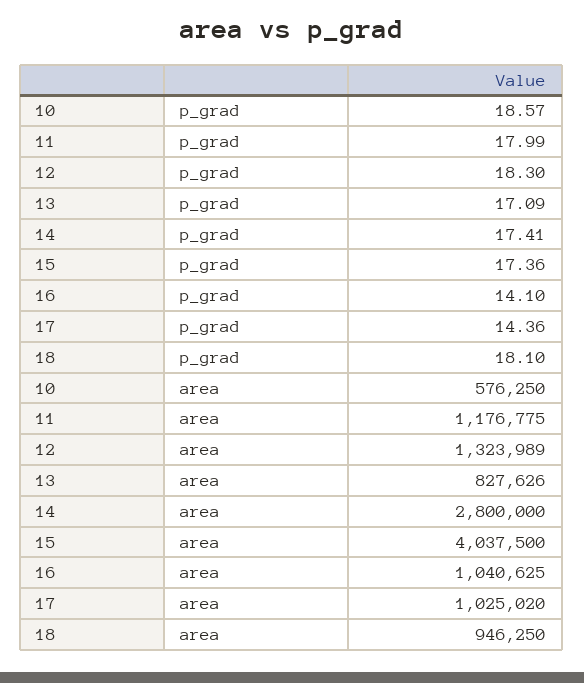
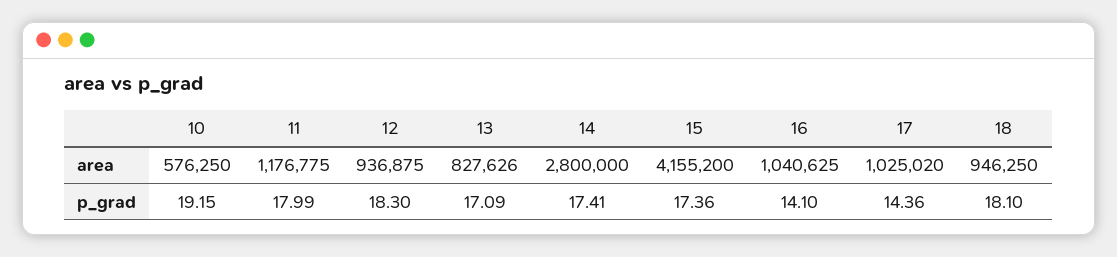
10, p_grad: 18.57 -> 19.15
12, area: 1323989 -> 936875
15, area: 4037500 -> 4155200

